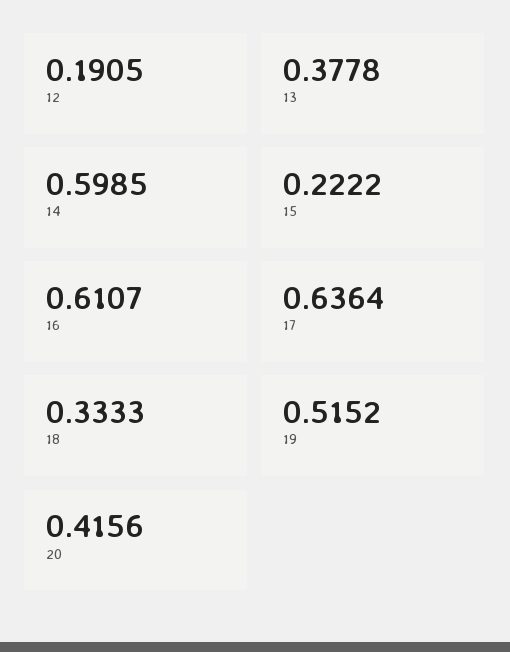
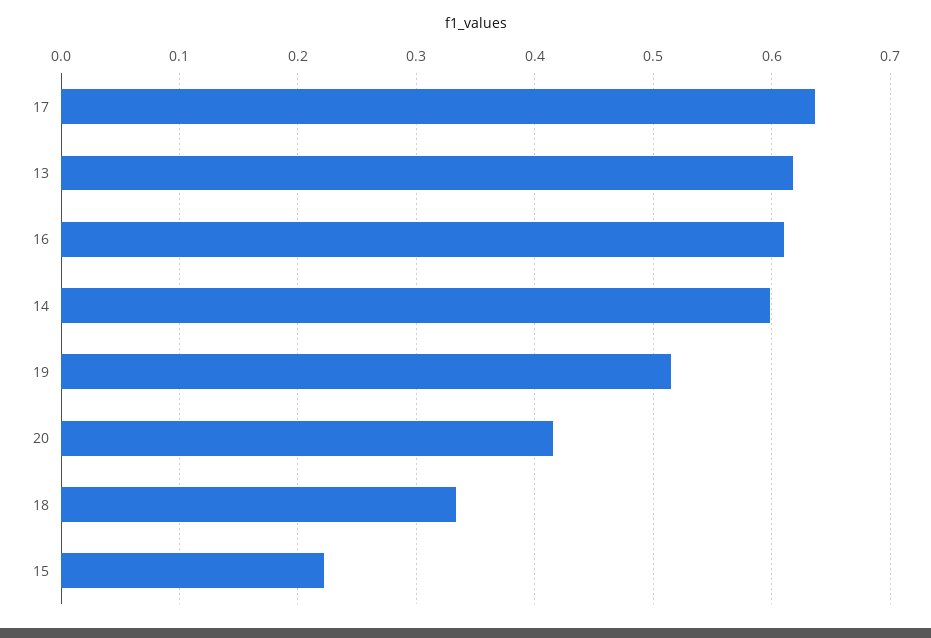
12: 0.1905 -> none
13: 0.3778 -> 0.62

